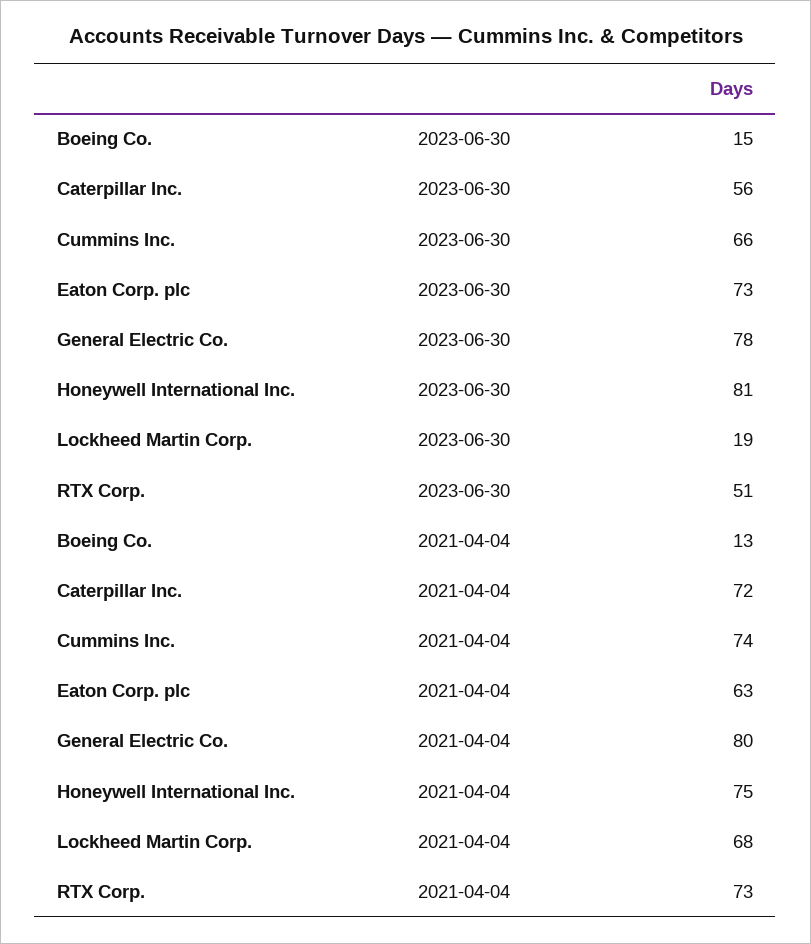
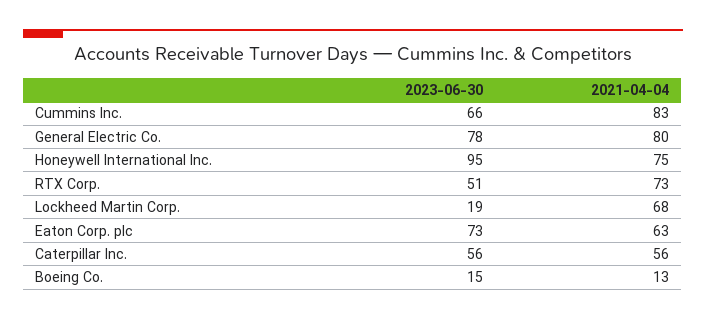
Honeywell International Inc., 2023-06-30: 81 -> 95
Caterpillar Inc., 2021-04-04: 72 -> 56
Cummins Inc., 2021-04-04: 74 -> 83

